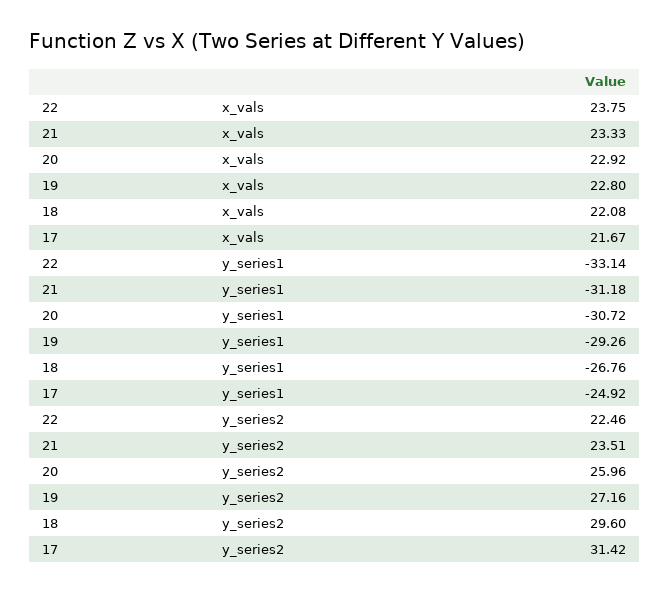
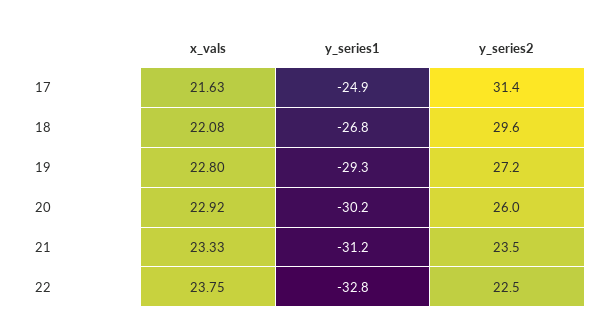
17, x_vals: 21.67 -> 21.63
22, y_series1: -33.14 -> -32.8
20, y_series1: -30.72 -> -30.2

